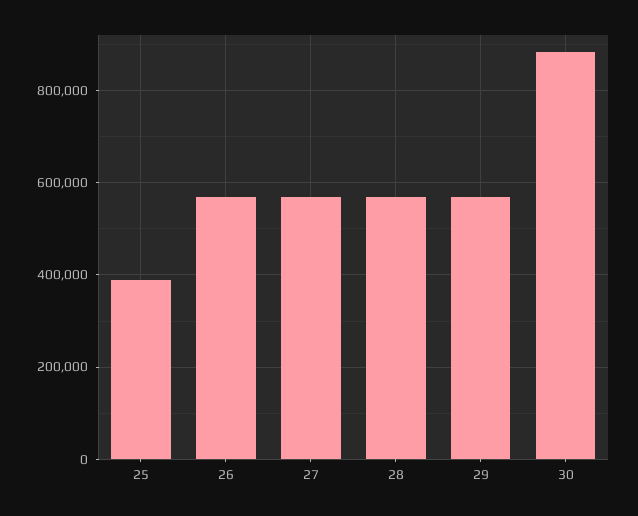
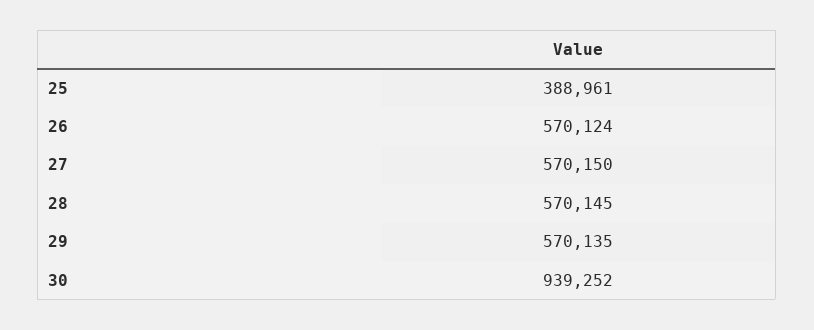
30: 880000 -> 939252

